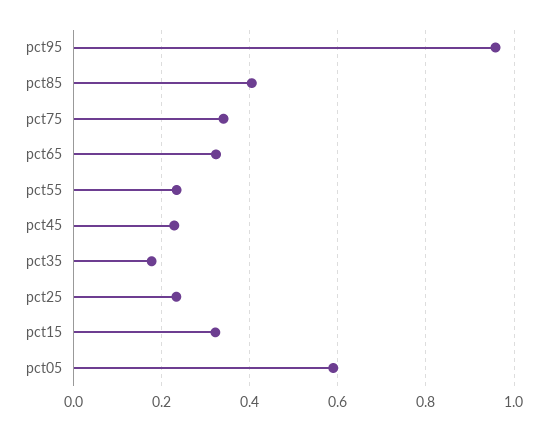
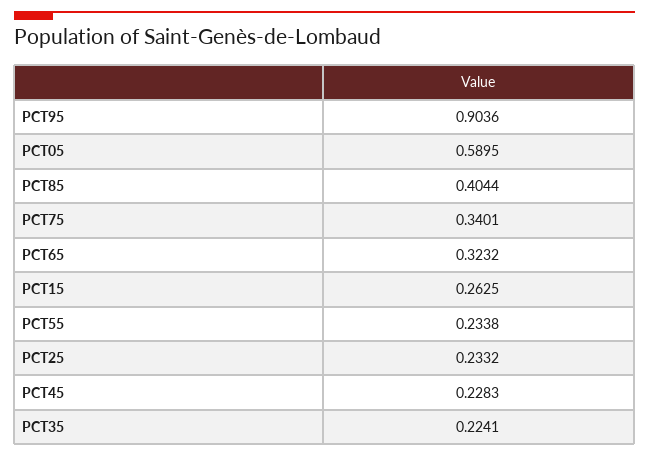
pct95: 0.96 -> 0.9036
pct35: 0.18 -> 0.2241
pct15: 0.32 -> 0.2625

